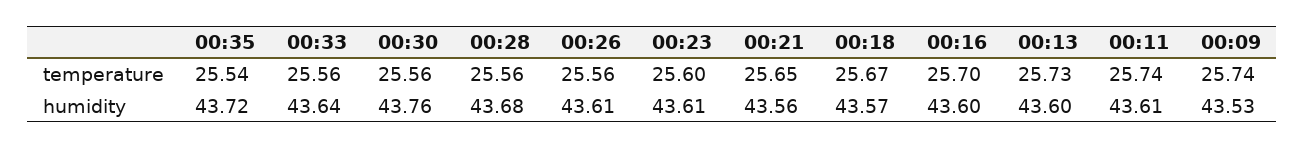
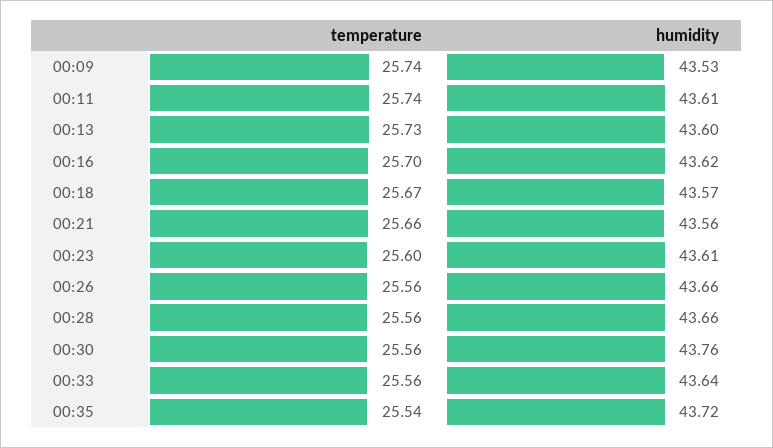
00:21, temperature: 25.65 -> 25.66
00:28, humidity: 43.68 -> 43.66
00:26, humidity: 43.61 -> 43.66
00:16, humidity: 43.6 -> 43.62

